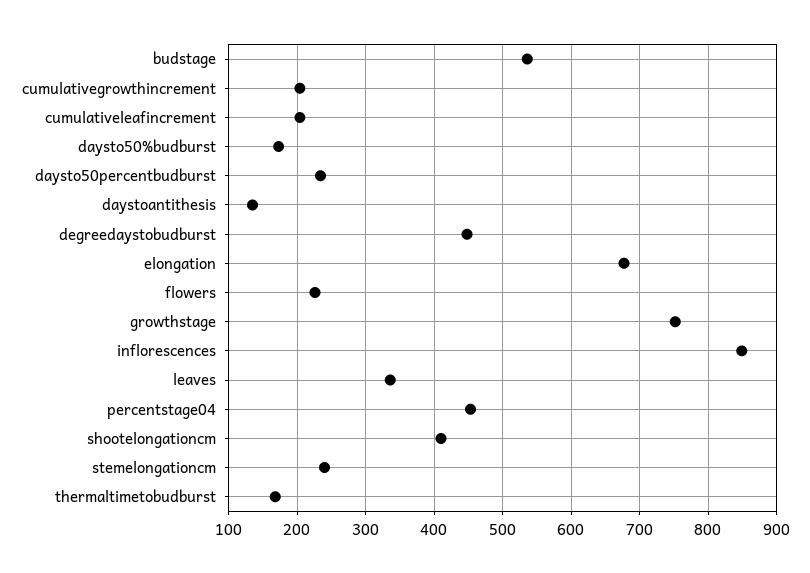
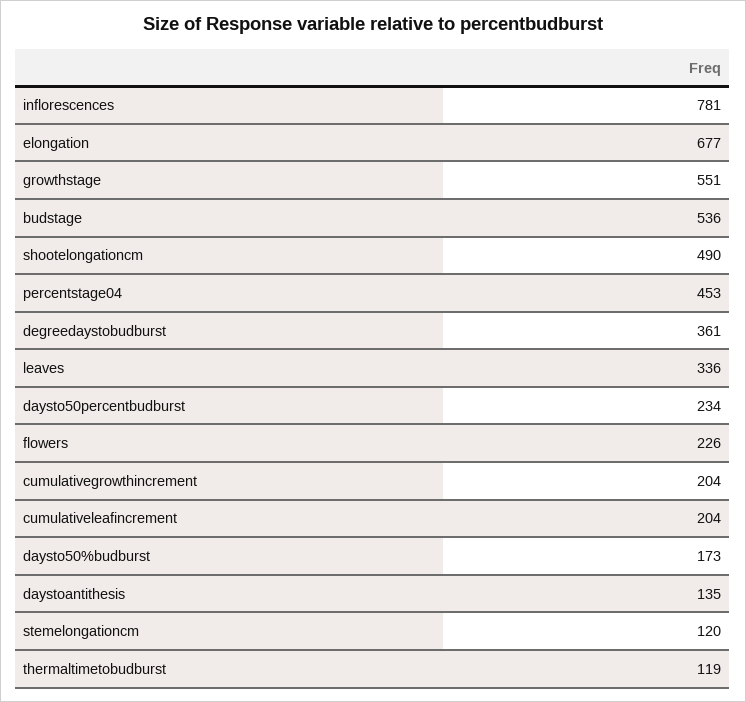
degreedaystobudburst: 450 -> 361
growthstage: 750 -> 551
inflorescences: 850 -> 781
shootelongationcm: 410 -> 490
stemelongationcm: 240 -> 120
thermaltimetobudburst: 170 -> 119

